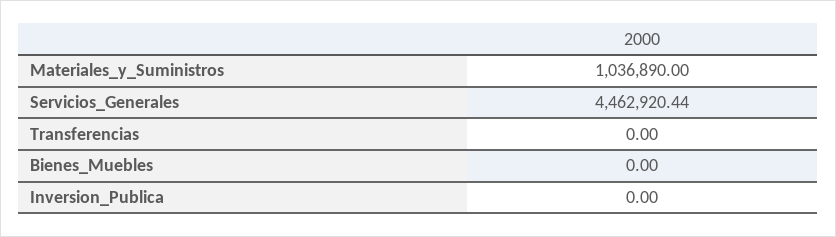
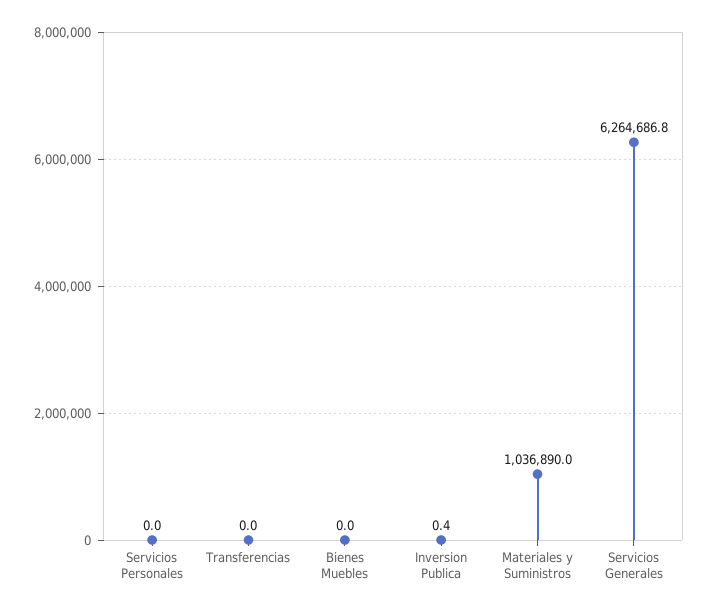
Servicios_Generales: 4462920.44 -> 6264686.8
Inversion_Publica: 0 -> 0.4
Servicios Personales: none -> 0

